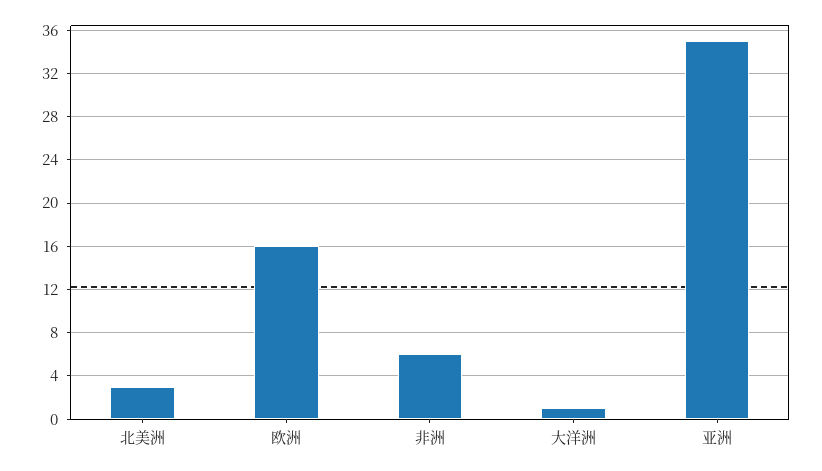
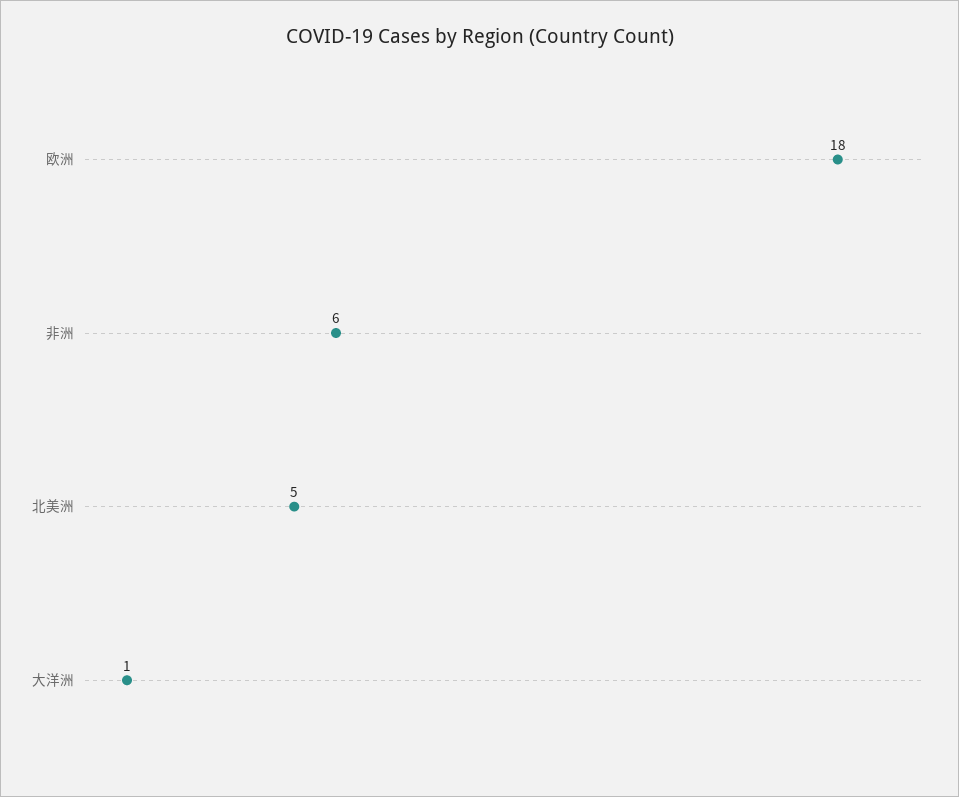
北美洲: 3 -> 5
欧洲: 16 -> 18
亚洲: 35 -> none

